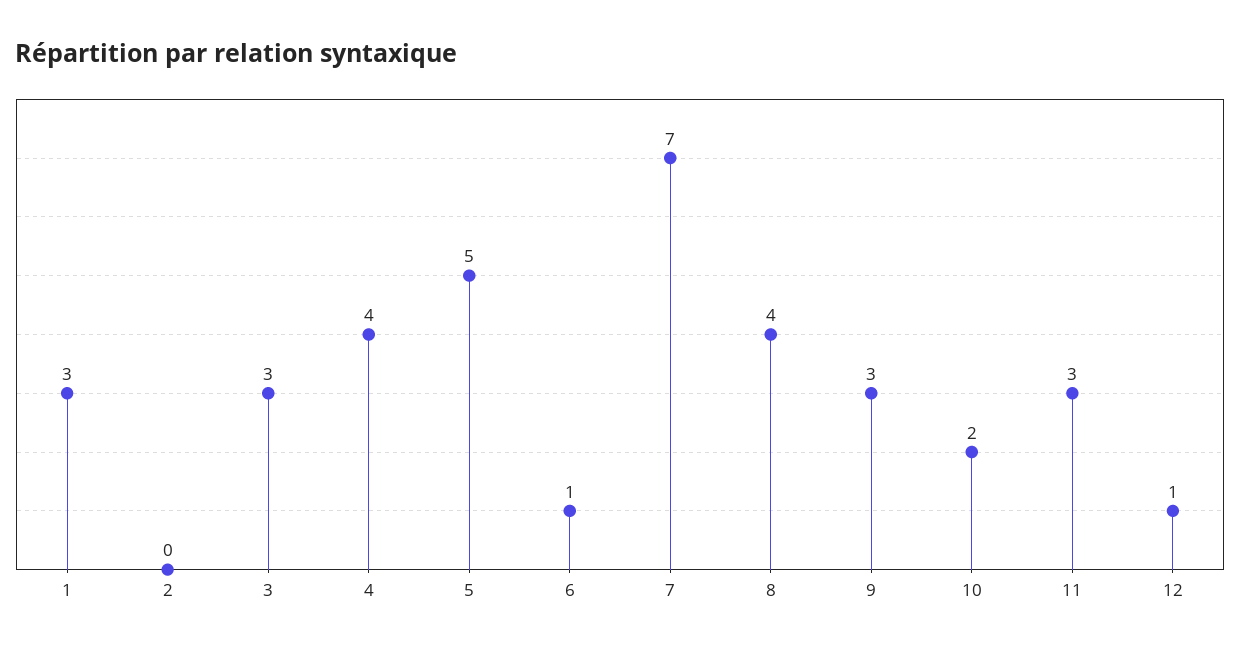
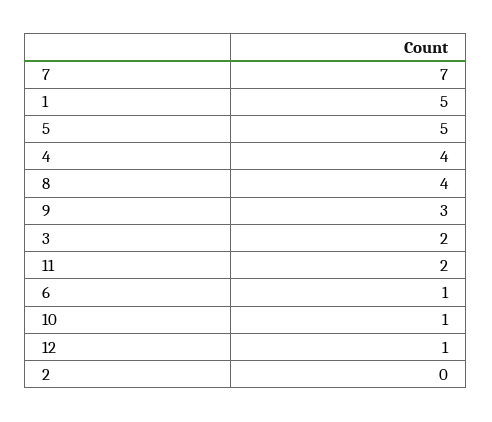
1: 3 -> 5
3: 3 -> 2
10: 2 -> 1
11: 3 -> 2

